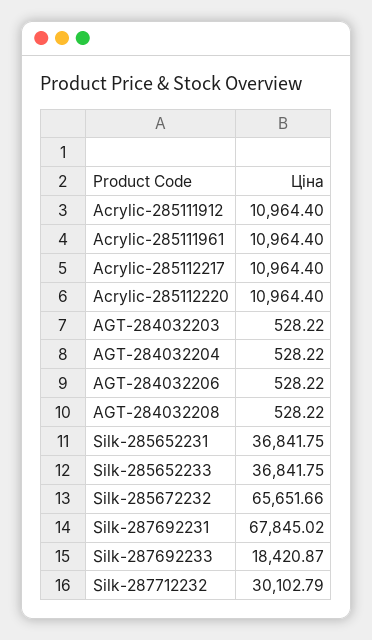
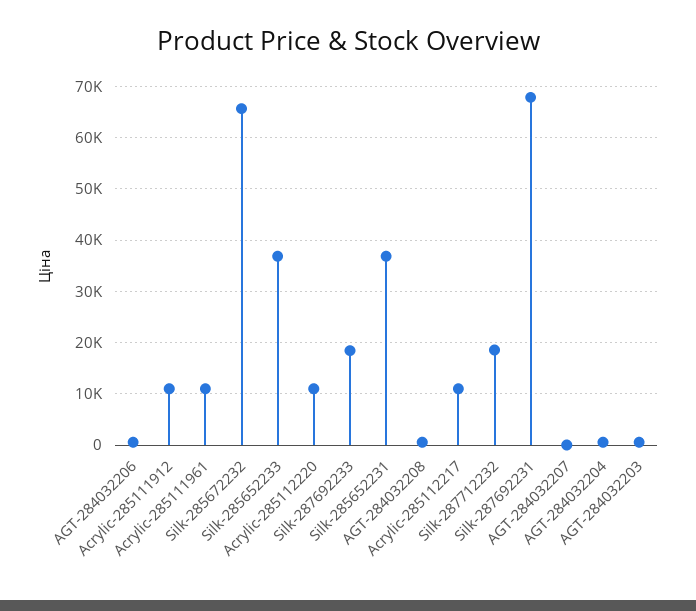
Silk-287712232: 30102.79 -> 18000
AGT-284032207: none -> 0

